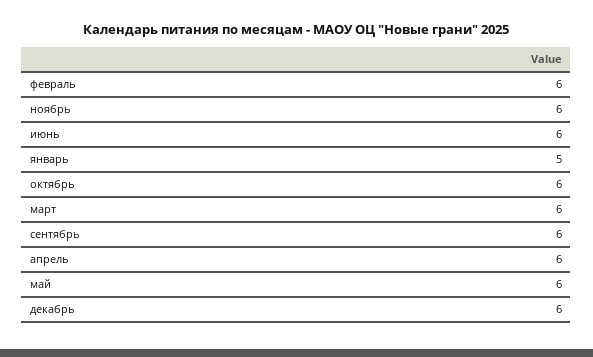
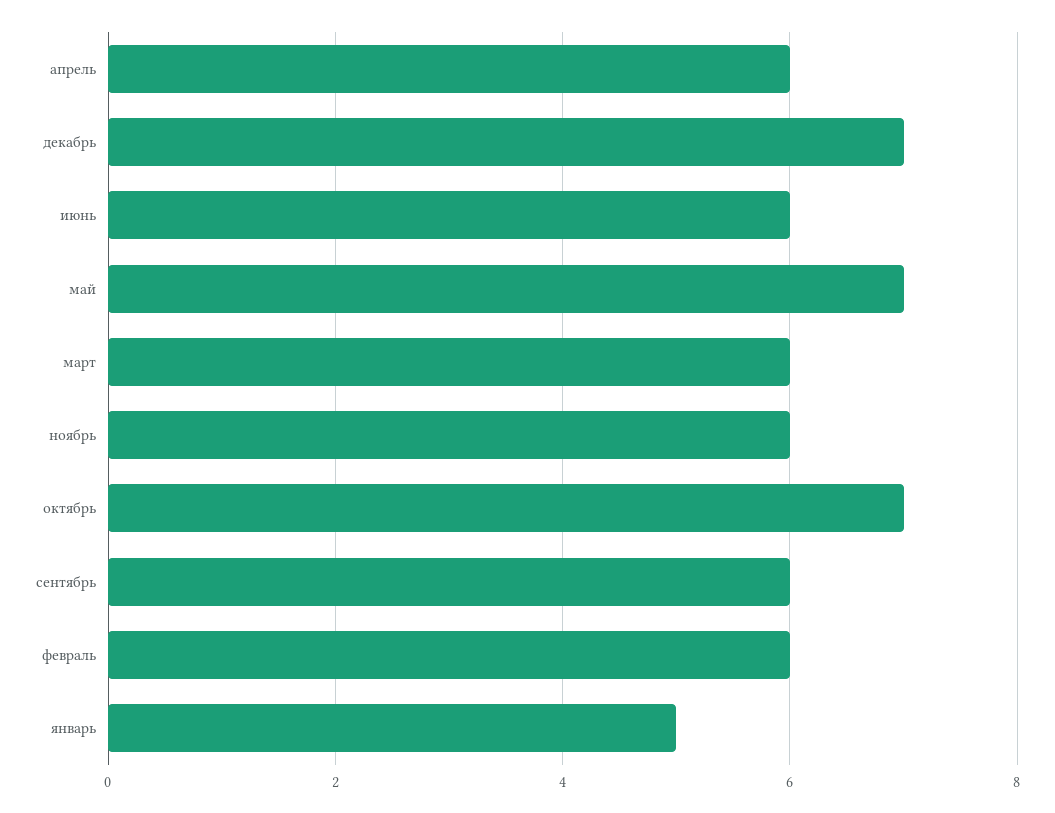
октябрь: 6 -> 7
май: 6 -> 7
декабрь: 6 -> 7

